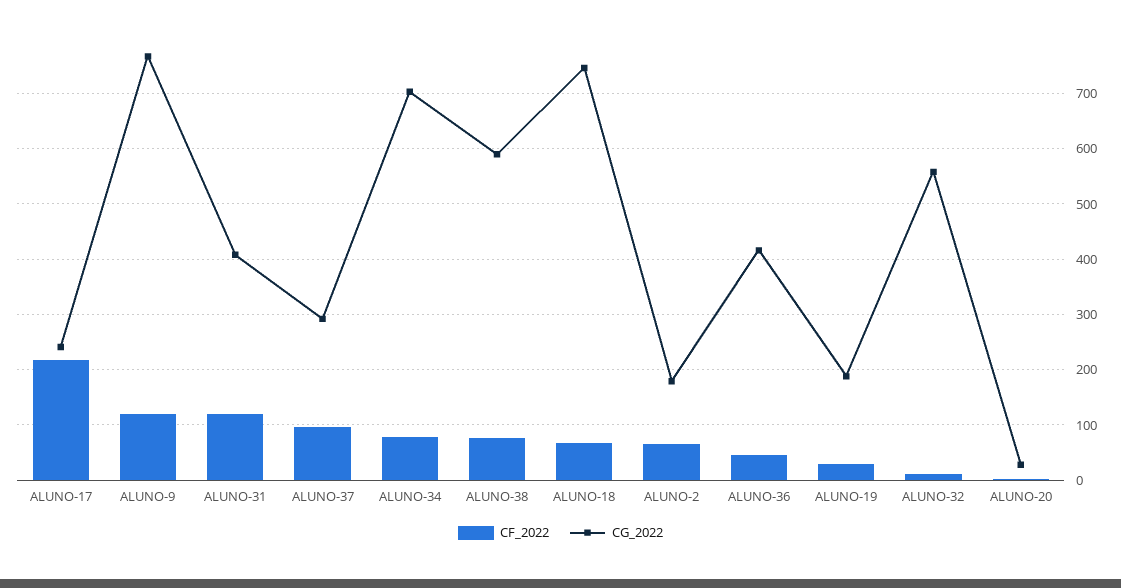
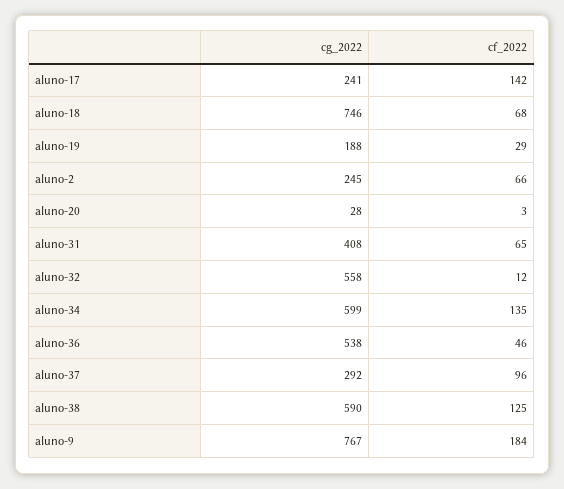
CF_2022, ALUNO-17: 220 -> 142
CF_2022, ALUNO-9: 120 -> 184
CF_2022, ALUNO-31: 120 -> 65
CF_2022, ALUNO-34: 80 -> 135
CG_2022, ALUNO-34: 700 -> 599
CF_2022, ALUNO-38: 80 -> 125
CG_2022, ALUNO-2: 180 -> 245
CG_2022, ALUNO-36: 420 -> 538

